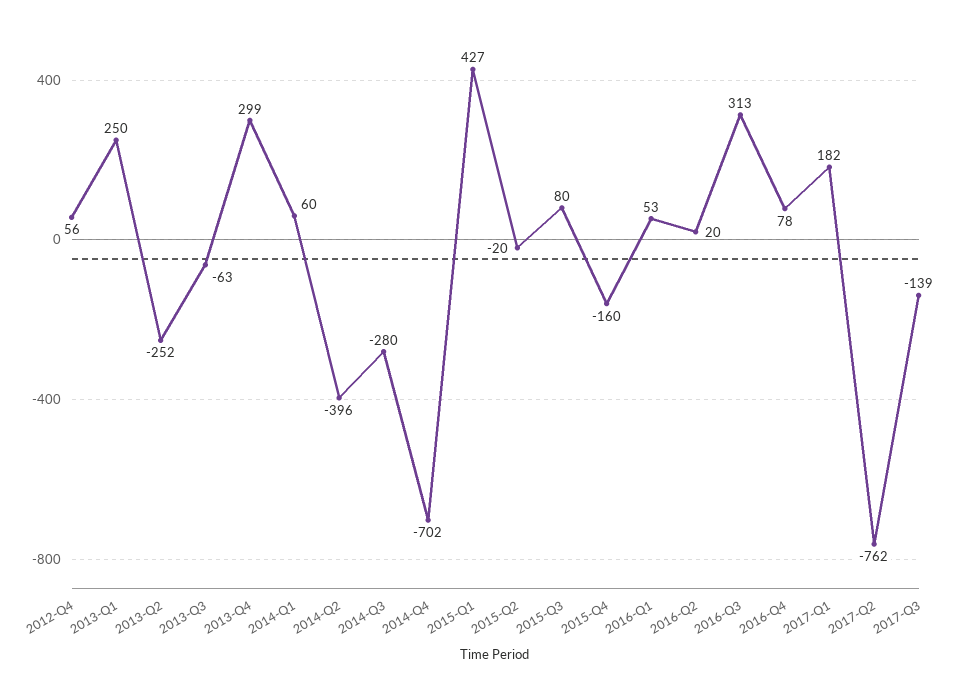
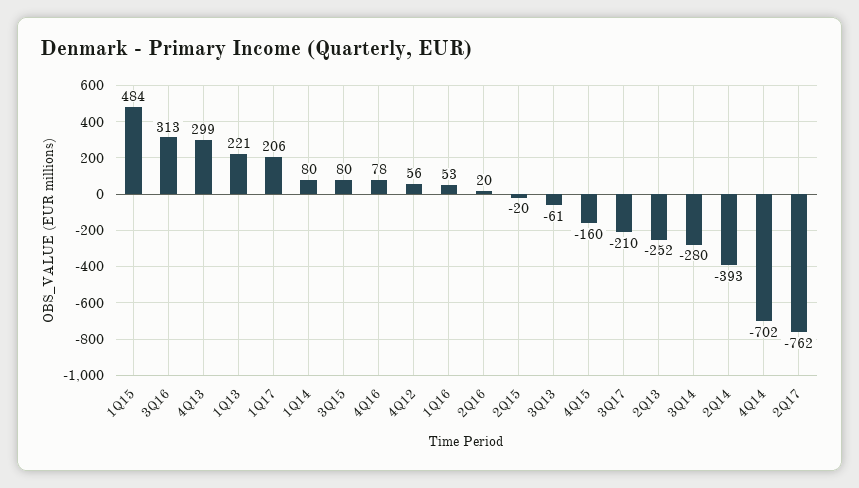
2013-Q1: 250 -> 221
2013-Q3: -63 -> -61
2014-Q1: 60 -> 80
2014-Q2: -396 -> -393
2015-Q1: 427 -> 484
2017-Q1: 182 -> 206
2017-Q3: -139 -> -210

